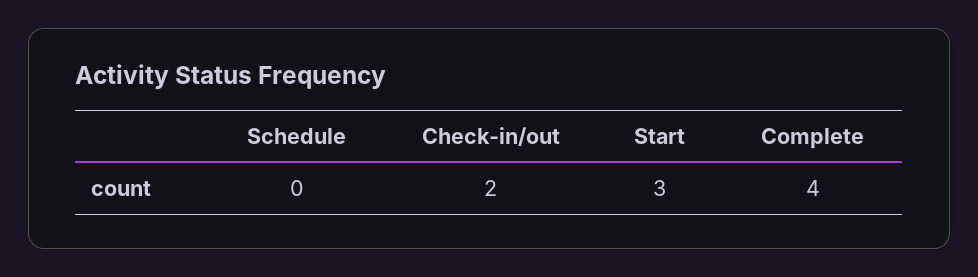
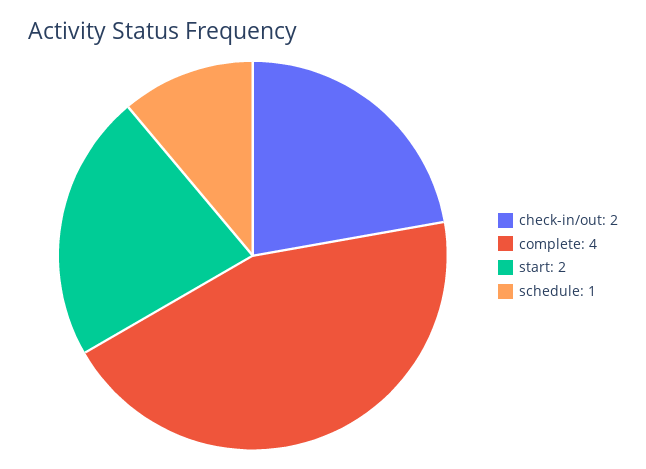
Schedule: 0 -> 1
Start: 3 -> 2

